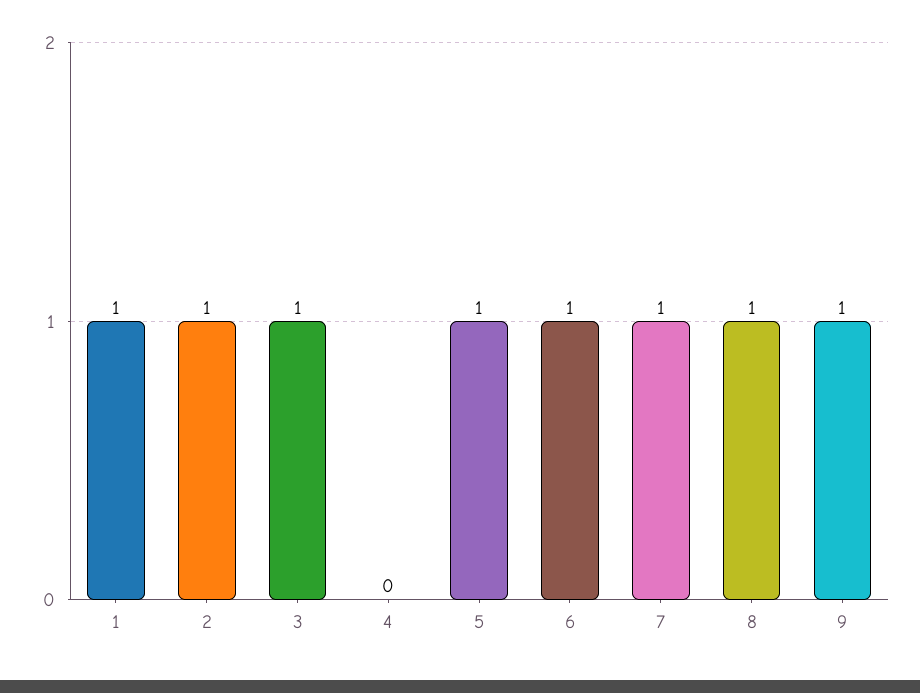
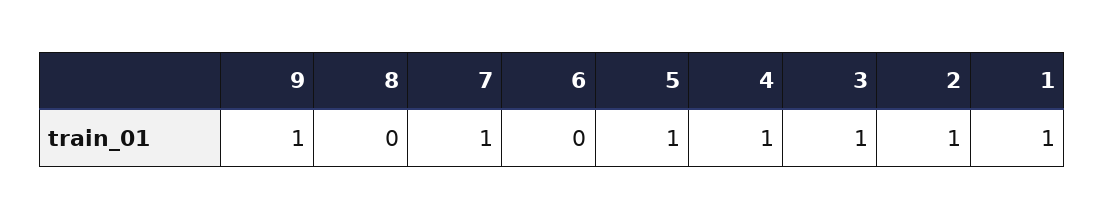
4: 0 -> 1
6: 1 -> 0
8: 1 -> 0

